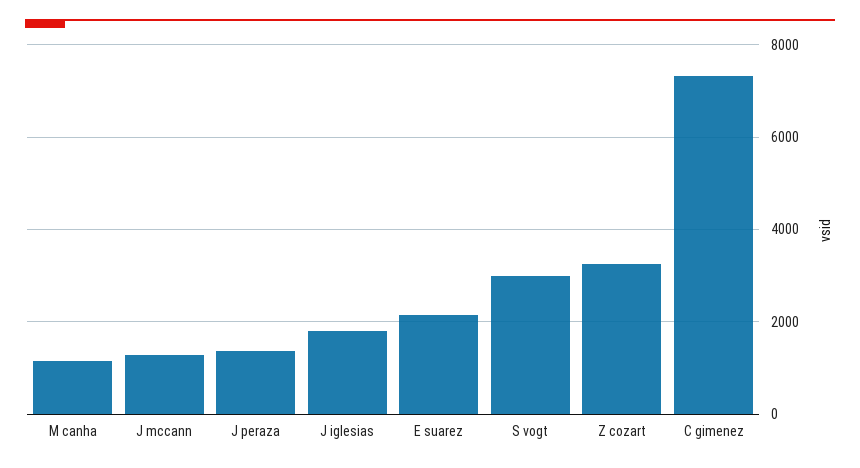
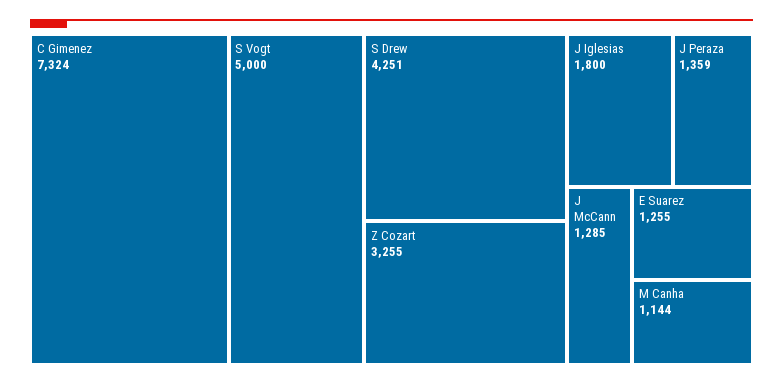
E suarez: 2200 -> 1255
S vogt: 3000 -> 5000
S Drew: none -> 4251

